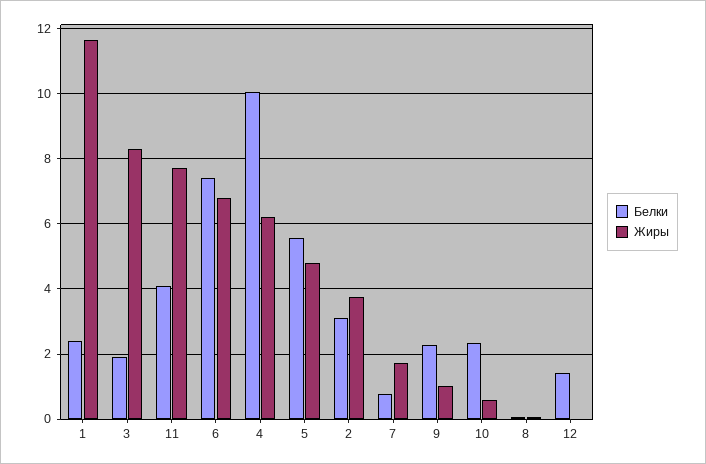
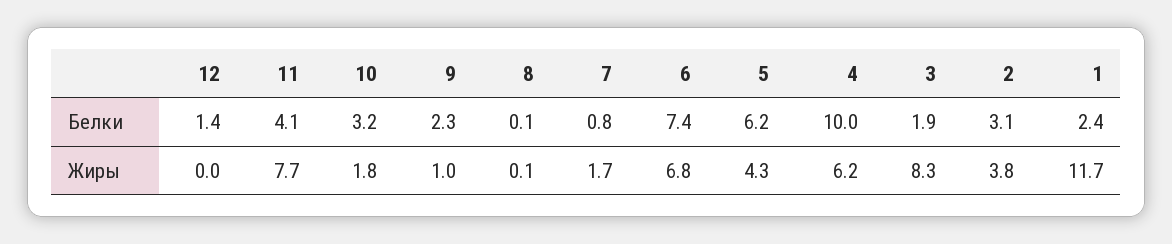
Белки, 5: 5.6 -> 6.2
Жиры, 5: 4.8 -> 4.3
Белки, 10: 2.4 -> 3.2
Жиры, 10: 0.6 -> 1.8

